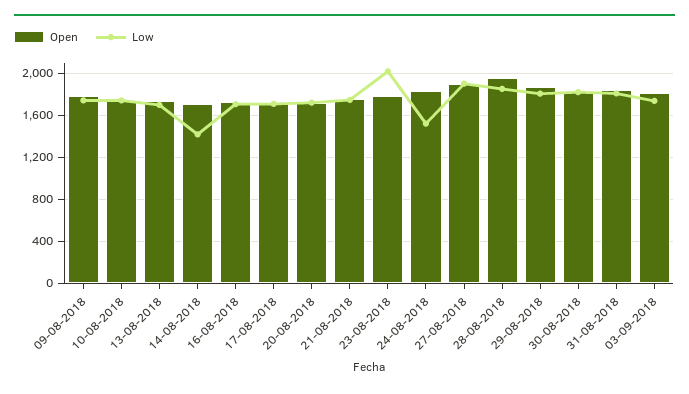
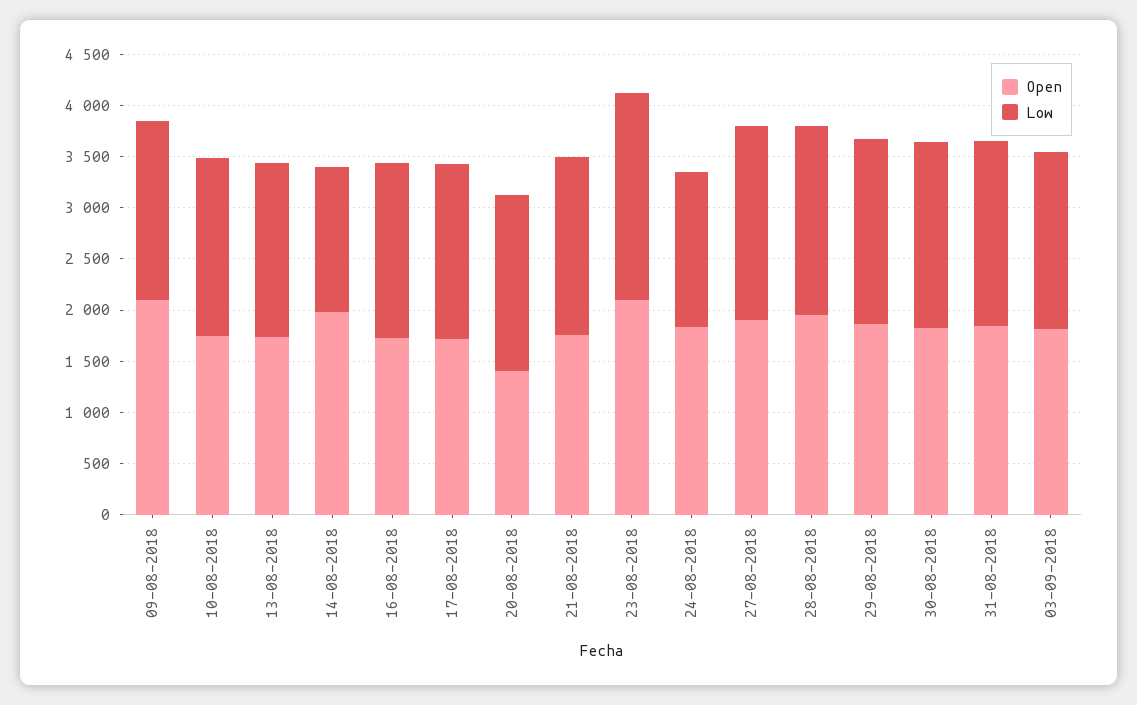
Open, 09-08-2018: 1800 -> 2100
Open, 14-08-2018: 1700 -> 2000
Open, 20-08-2018: 1700 -> 1400
Open, 23-08-2018: 1800 -> 2100

